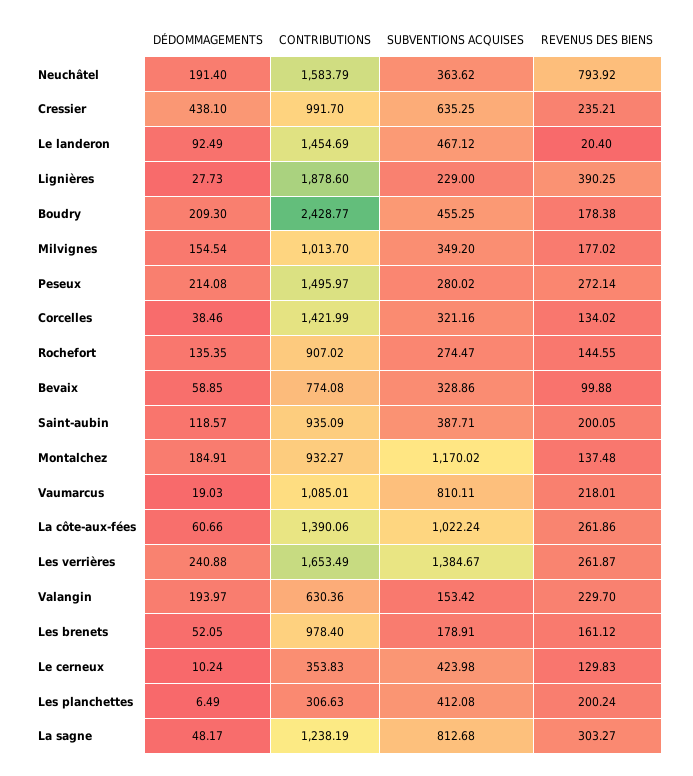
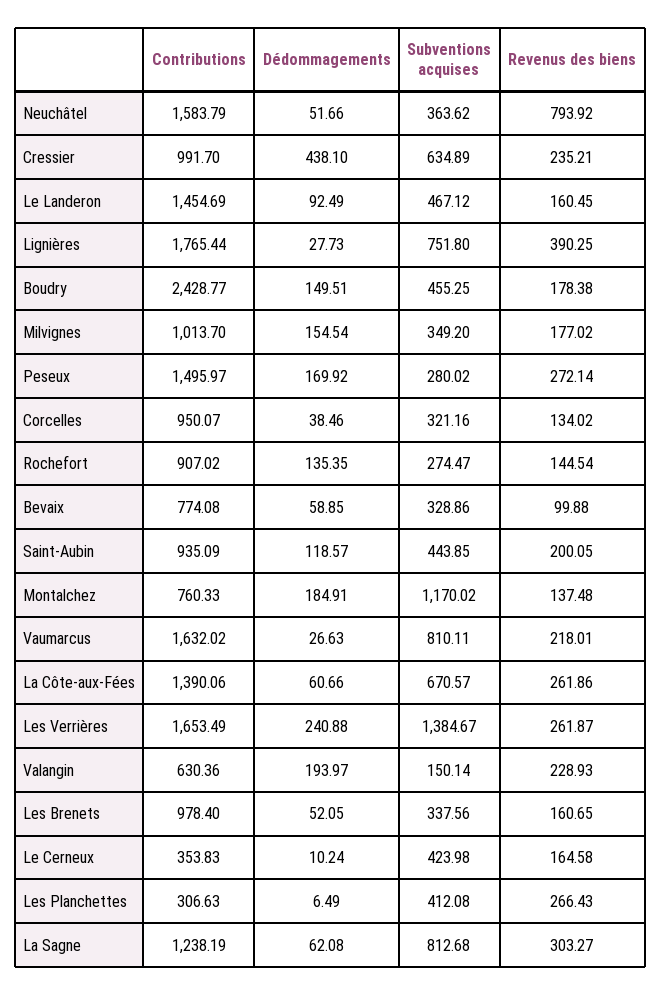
DÉDOMMAGEMENTS, Neuchâtel: 191.4 -> 51.66
SUBVENTIONS ACQUISES, Cressier: 635.25 -> 634.89
REVENUS DES BIENS, Le landeron: 20.4 -> 160.45
CONTRIBUTIONS, Lignières: 1878.6 -> 1765.44
SUBVENTIONS ACQUISES, Lignières: 229 -> 751.8
DÉDOMMAGEMENTS, Boudry: 209.3 -> 149.51
DÉDOMMAGEMENTS, Peseux: 214.08 -> 169.92
CONTRIBUTIONS, Corcelles: 1421.99 -> 950.07
REVENUS DES BIENS, Rochefort: 144.55 -> 144.54
SUBVENTIONS ACQUISES, Saint-aubin: 387.71 -> 443.85
CONTRIBUTIONS, Montalchez: 932.27 -> 760.33
DÉDOMMAGEMENTS, Vaumarcus: 19.03 -> 26.63
CONTRIBUTIONS, Vaumarcus: 1085.01 -> 1632.02
SUBVENTIONS ACQUISES, La côte-aux-fées: 1022.24 -> 670.57
SUBVENTIONS ACQUISES, Valangin: 153.42 -> 150.14
REVENUS DES BIENS, Valangin: 229.7 -> 228.93
SUBVENTIONS ACQUISES, Les brenets: 178.91 -> 337.56
REVENUS DES BIENS, Les brenets: 161.12 -> 160.65
REVENUS DES BIENS, Le cerneux: 129.83 -> 164.58
REVENUS DES BIENS, Les planchettes: 200.24 -> 266.43
DÉDOMMAGEMENTS, La sagne: 48.17 -> 62.08

